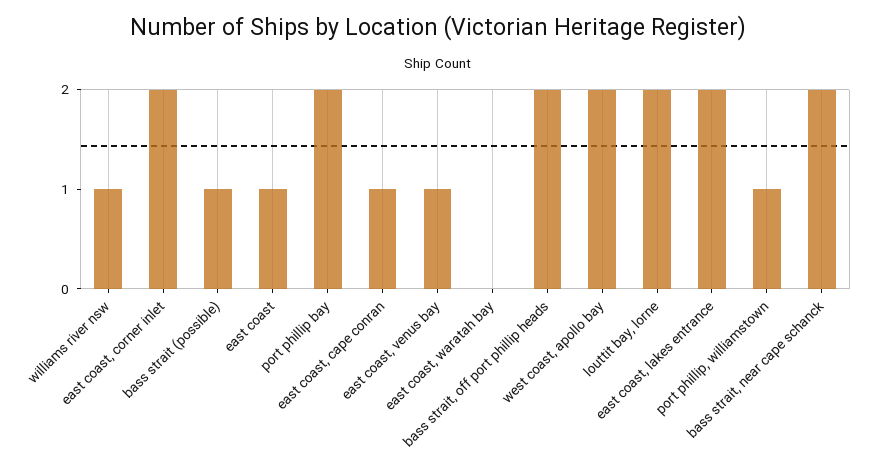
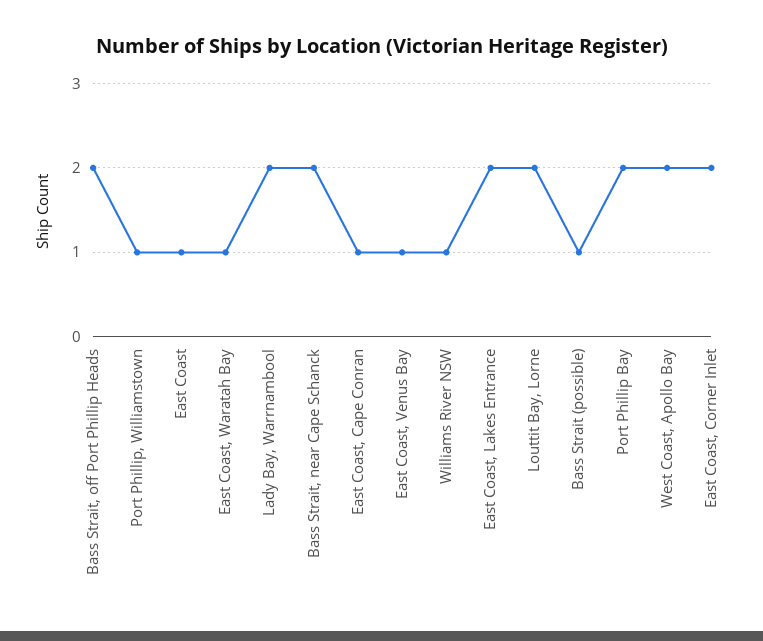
east coast, waratah bay: 0 -> 1
Lady Bay, Warrnambool: none -> 2

